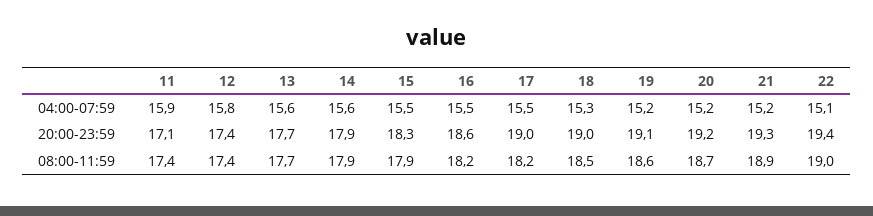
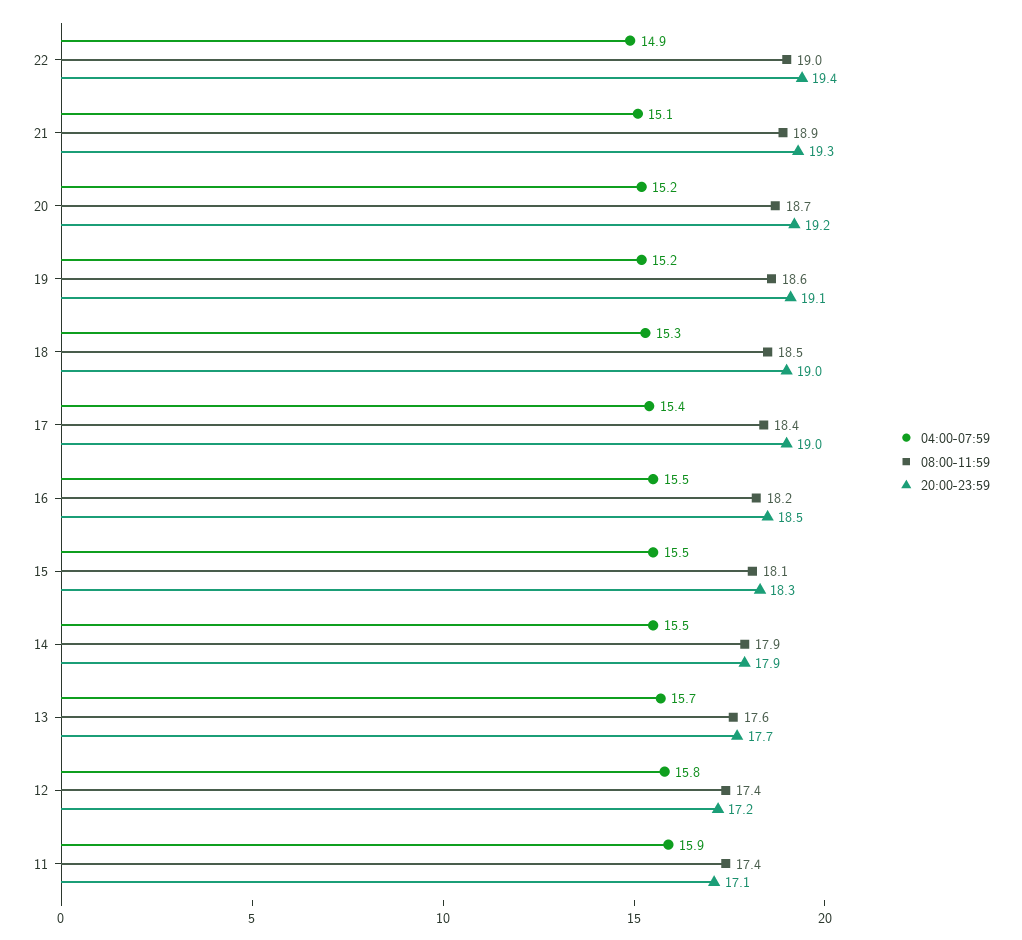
04:00-07:59, 13: 15.6 -> 15.7
04:00-07:59, 14: 15.6 -> 15.5
04:00-07:59, 17: 15.5 -> 15.4
04:00-07:59, 21: 15.2 -> 15.1
04:00-07:59, 22: 15.1 -> 14.9
20:00-23:59, 12: 17.4 -> 17.2
20:00-23:59, 16: 18.6 -> 18.5
08:00-11:59, 13: 17.7 -> 17.6
08:00-11:59, 15: 17.9 -> 18.1
08:00-11:59, 17: 18.2 -> 18.4

